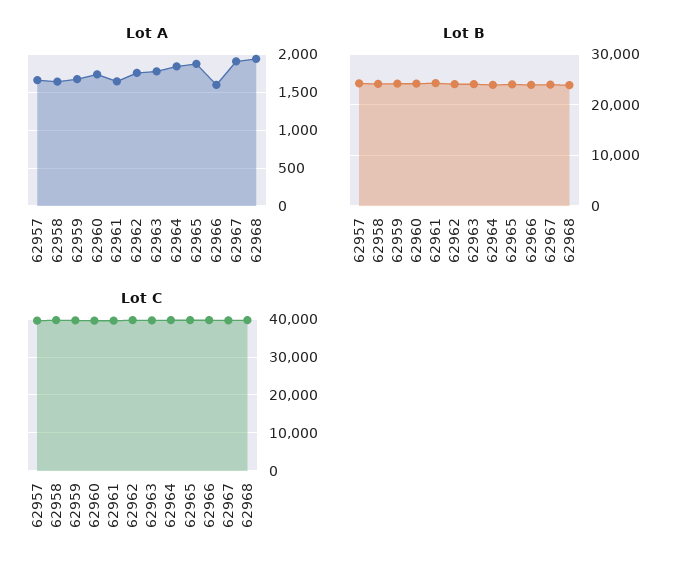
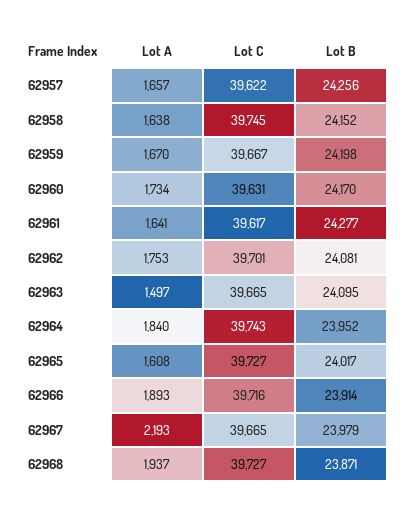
Lot A, 62963: 1800 -> 1497
Lot A, 62965: 1900 -> 1608
Lot A, 62966: 1600 -> 1893
Lot A, 62967: 1900 -> 2193

